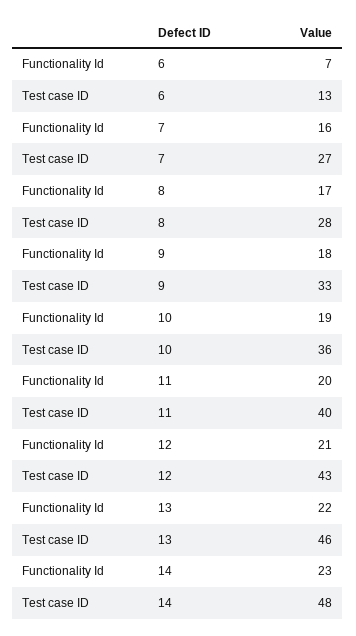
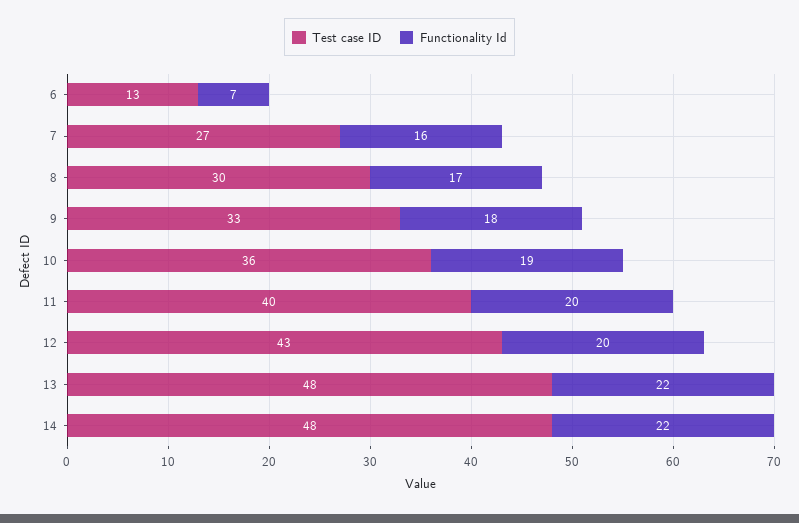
Test case ID, 8: 28 -> 30
Functionality Id, 12: 21 -> 20
Test case ID, 13: 46 -> 48
Functionality Id, 14: 23 -> 22

